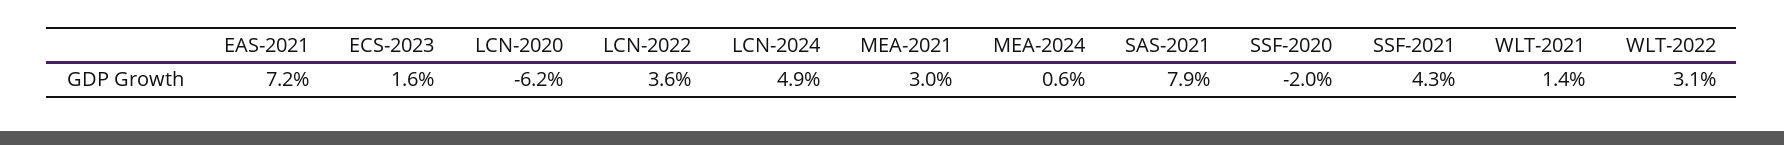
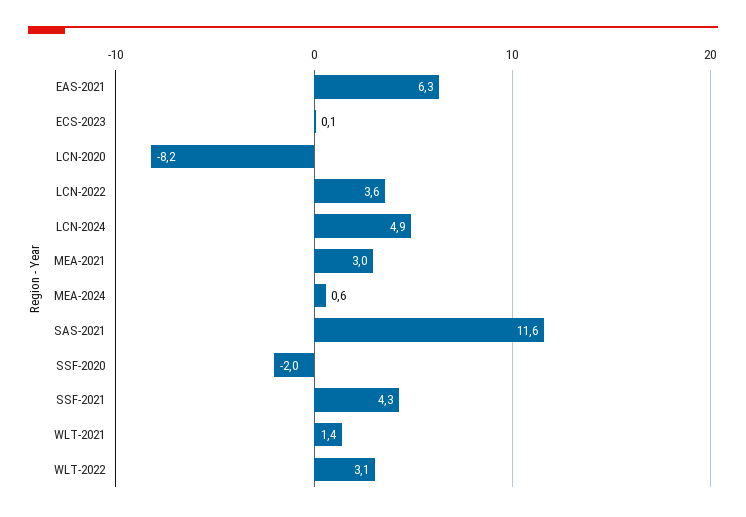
EAS-2021: 7.2 -> 6.3
ECS-2023: 1.6 -> 0.1
LCN-2020: -6.2 -> -8.2
SAS-2021: 7.9 -> 11.6

